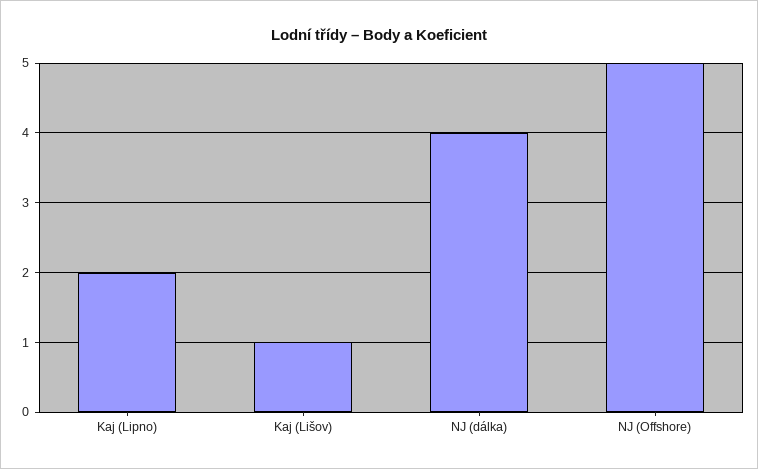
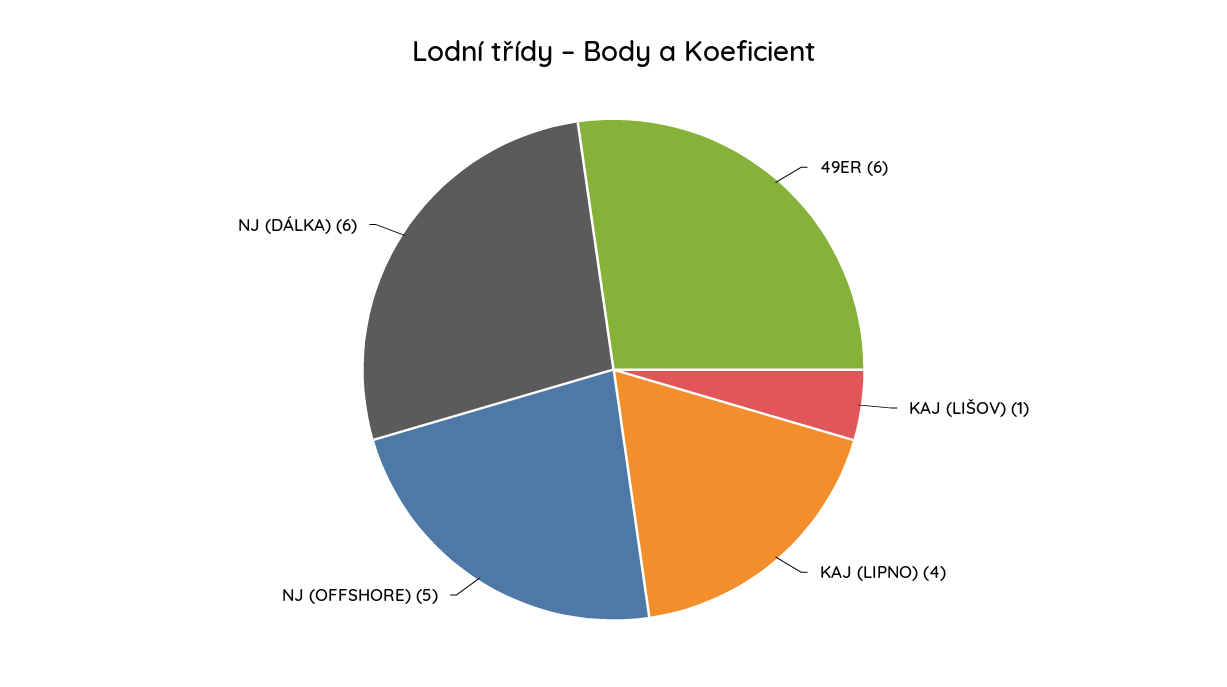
Kaj (Lipno): 2 -> 4
NJ (dálka): 4 -> 6
49ER: none -> 6

